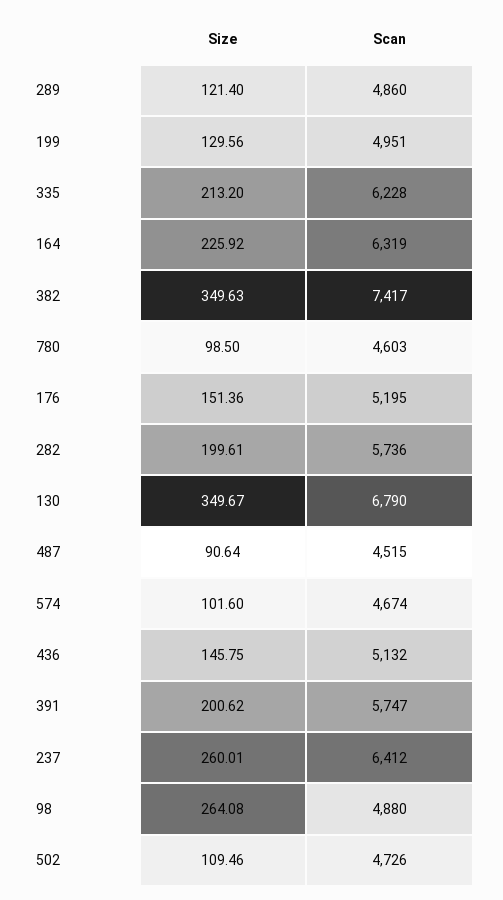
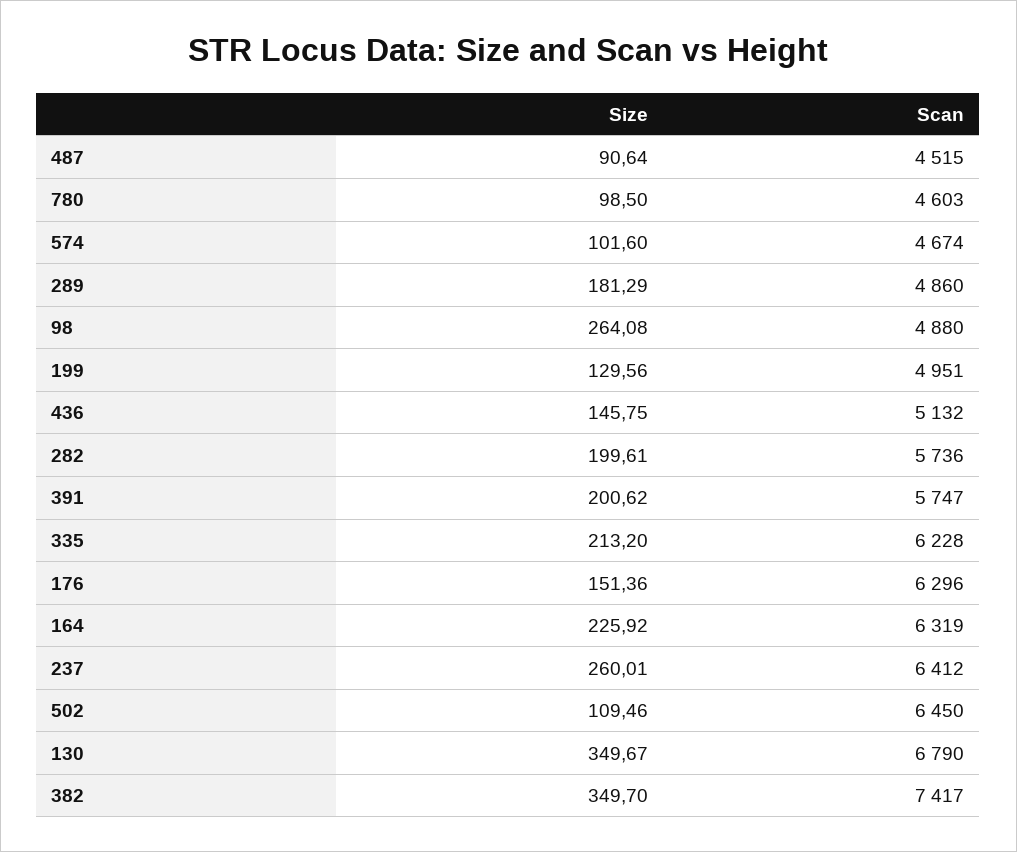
Size, 289: 121.4 -> 181.29
Size, 382: 349.63 -> 349.7
Scan, 176: 5195 -> 6296
Scan, 502: 4726 -> 6450

